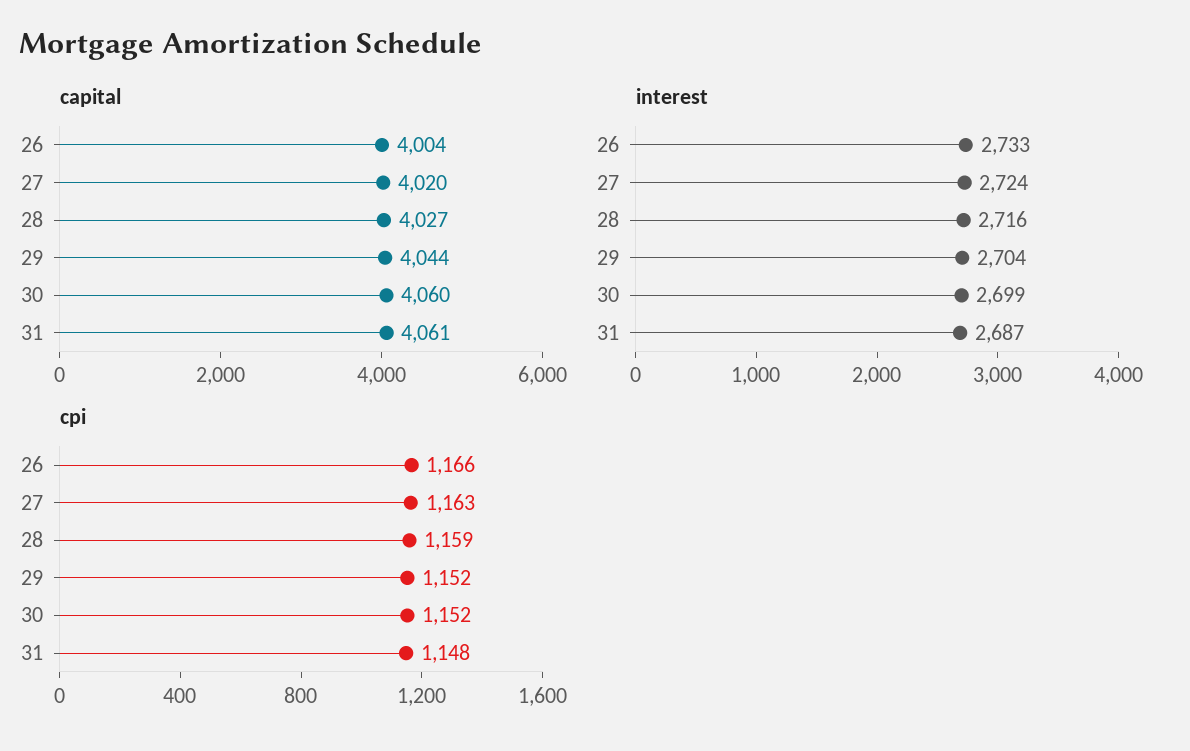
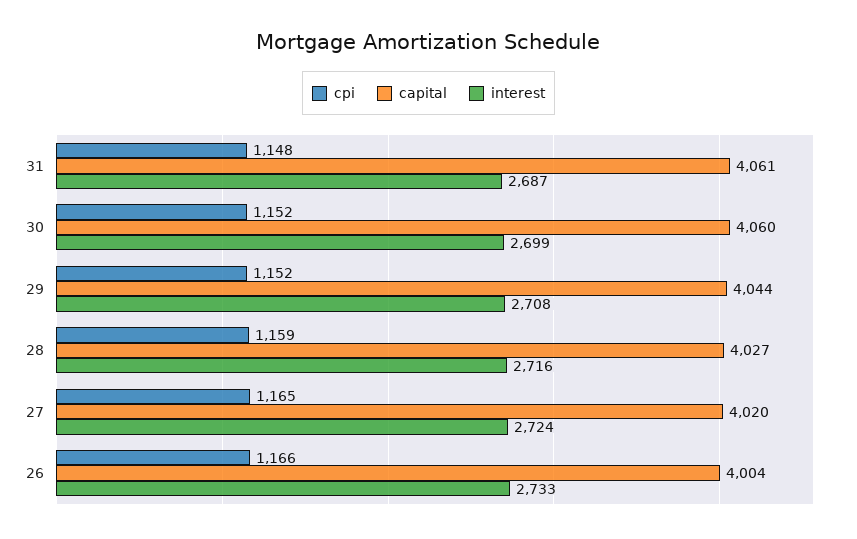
interest, 29: 2704 -> 2708
cpi, 27: 1163 -> 1165

